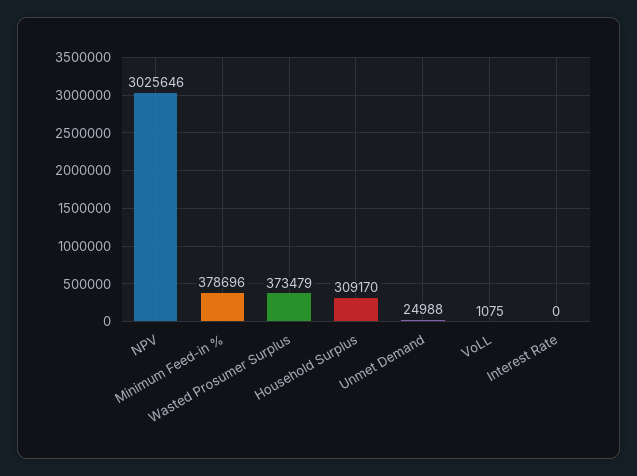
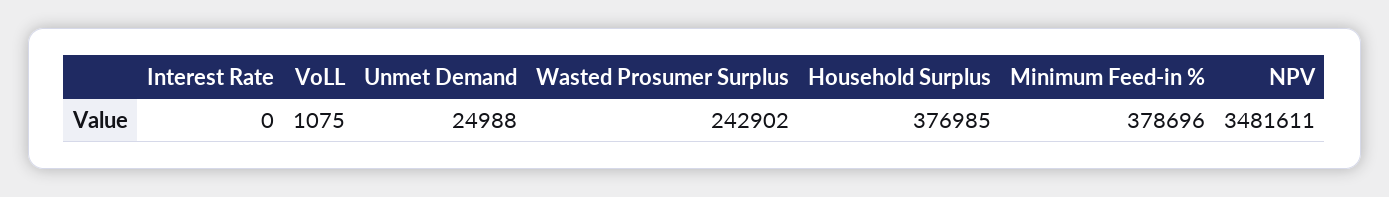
NPV: 3025646 -> 3481611
Wasted Prosumer Surplus: 373479 -> 242902
Household Surplus: 309170 -> 376985

